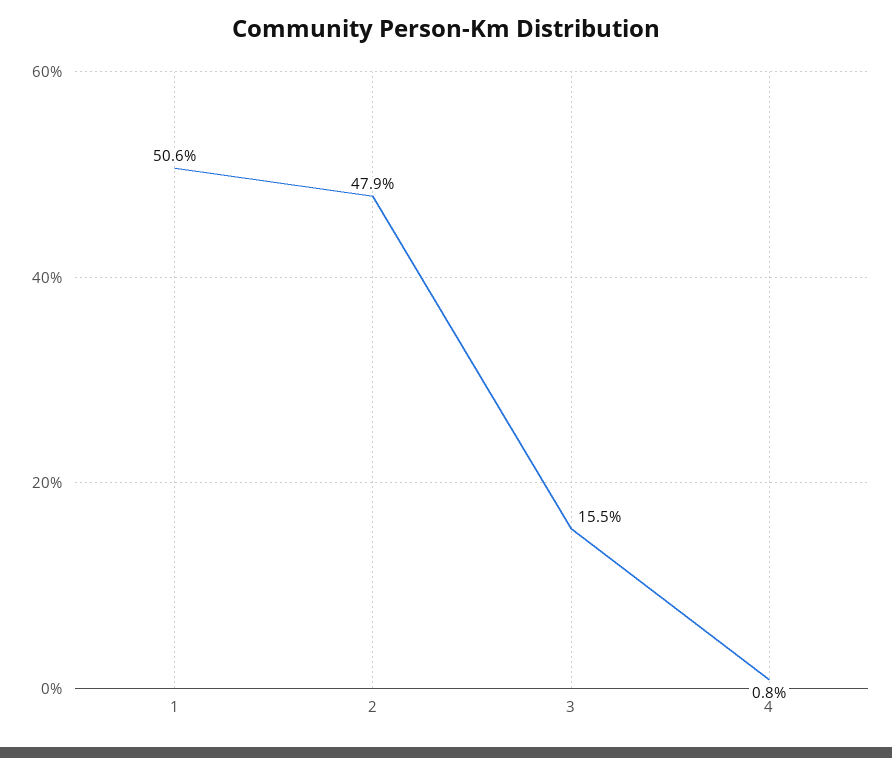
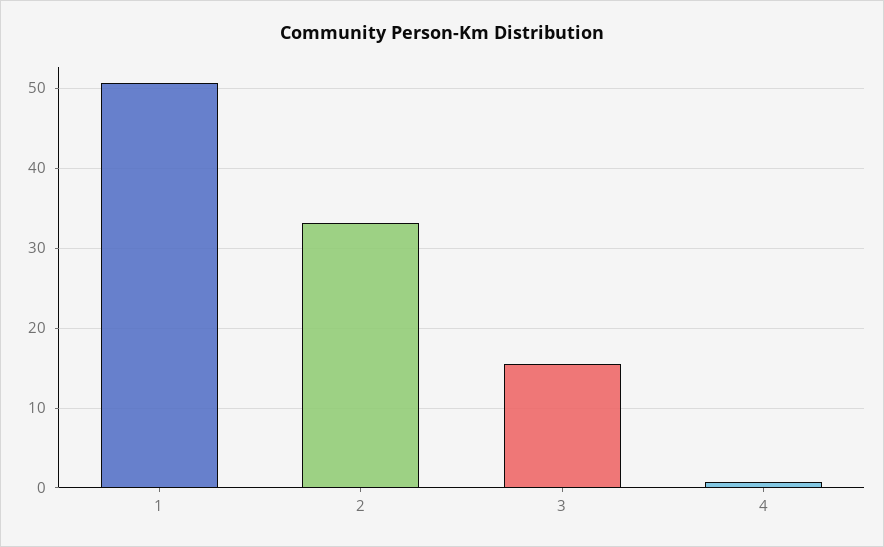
2: 47.9 -> 33

